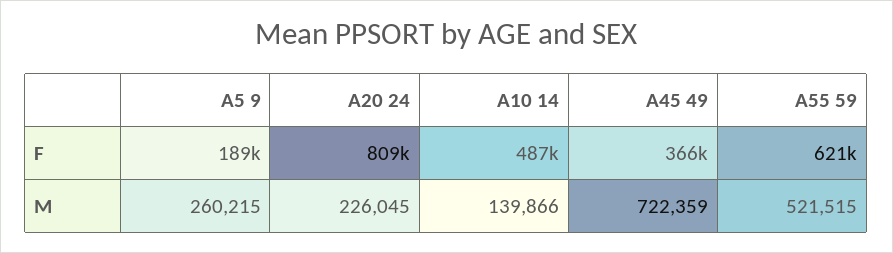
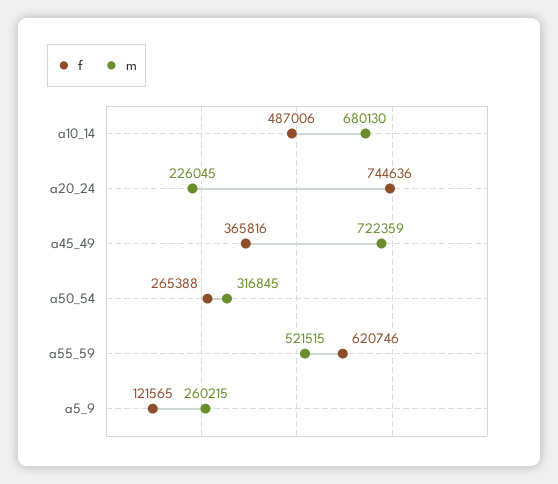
F, A5 9: 189000 -> 121565
F, A20 24: 809000 -> 744636
M, A10 14: 139866 -> 680130
F, a50_54: none -> 265388
M, a50_54: none -> 316845

